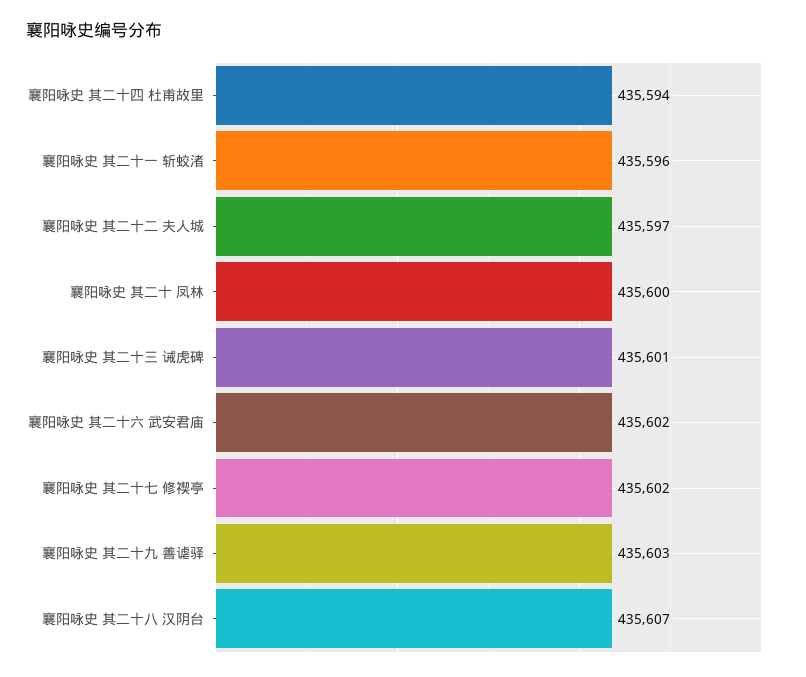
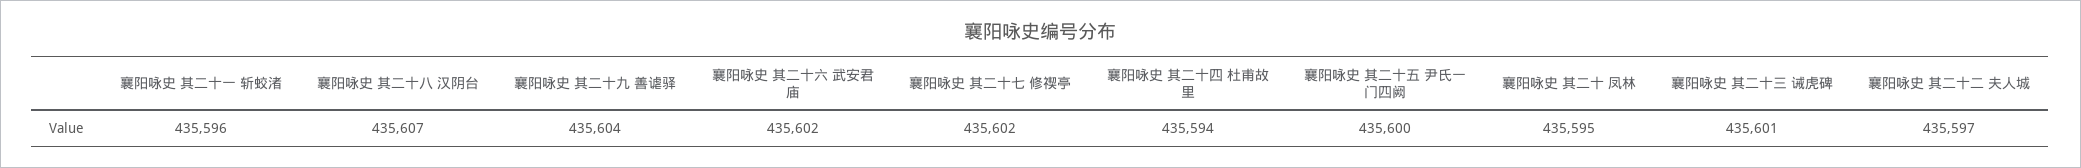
襄阳咏史 其二十 凤林: 435600 -> 435595
襄阳咏史 其二十九 善谑驿: 435603 -> 435604
襄阳咏史 其二十五 尹氏一门四阙: none -> 435600

